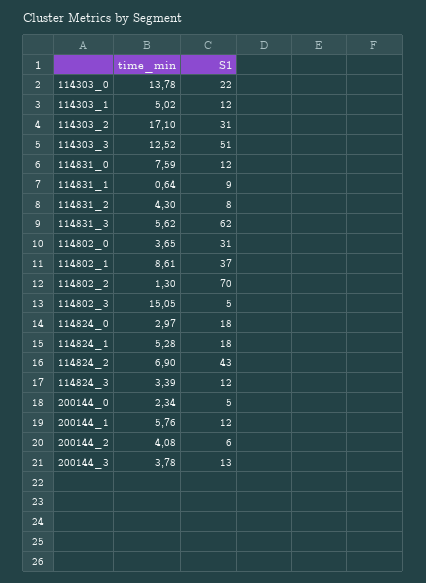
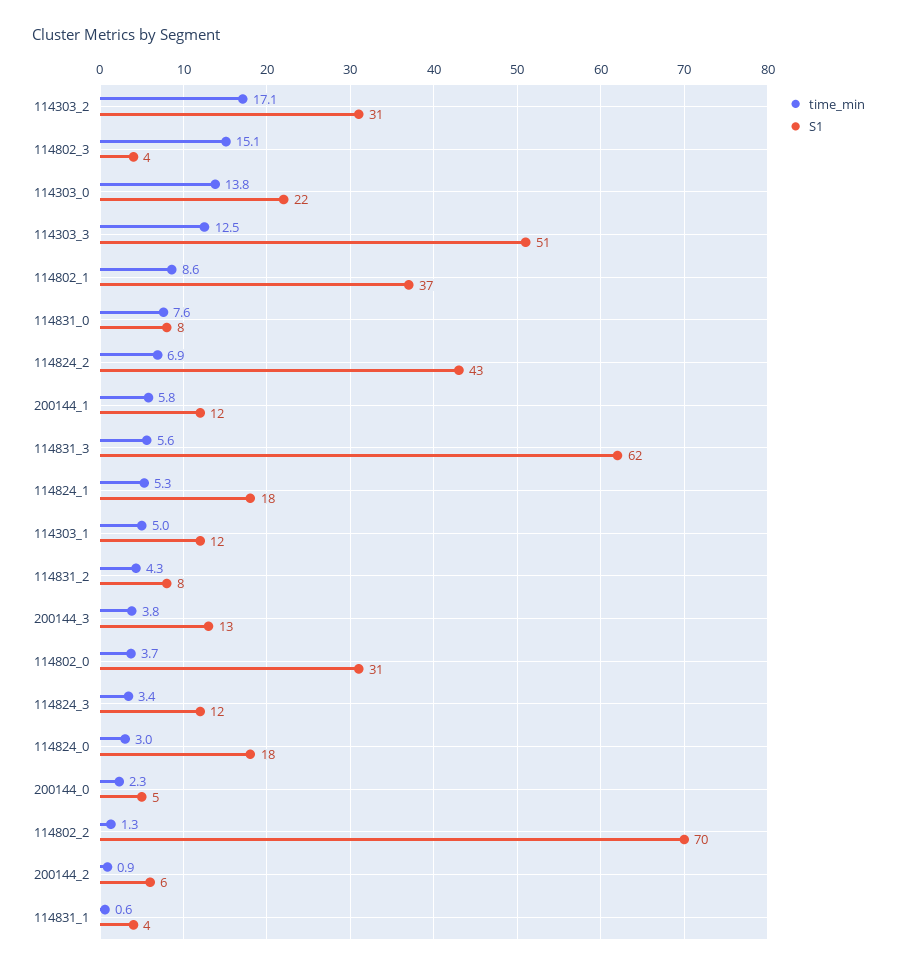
S1, 114831_0: 12 -> 8
S1, 114831_1: 9 -> 4
S1, 114802_3: 5 -> 4
time_min, 200144_2: 4.08 -> 0.9

